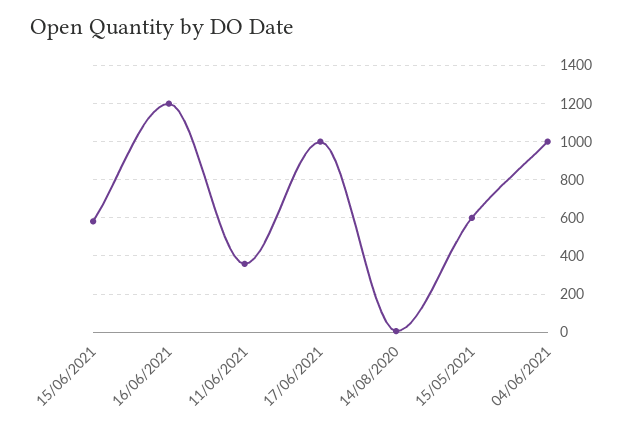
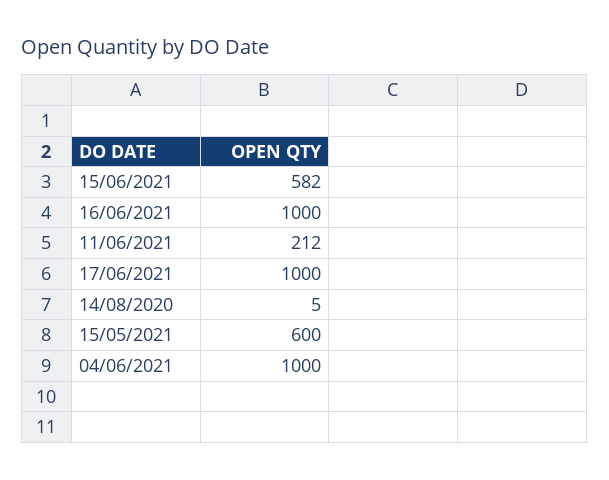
16/06/2021: 1200 -> 1000
11/06/2021: 350 -> 212

